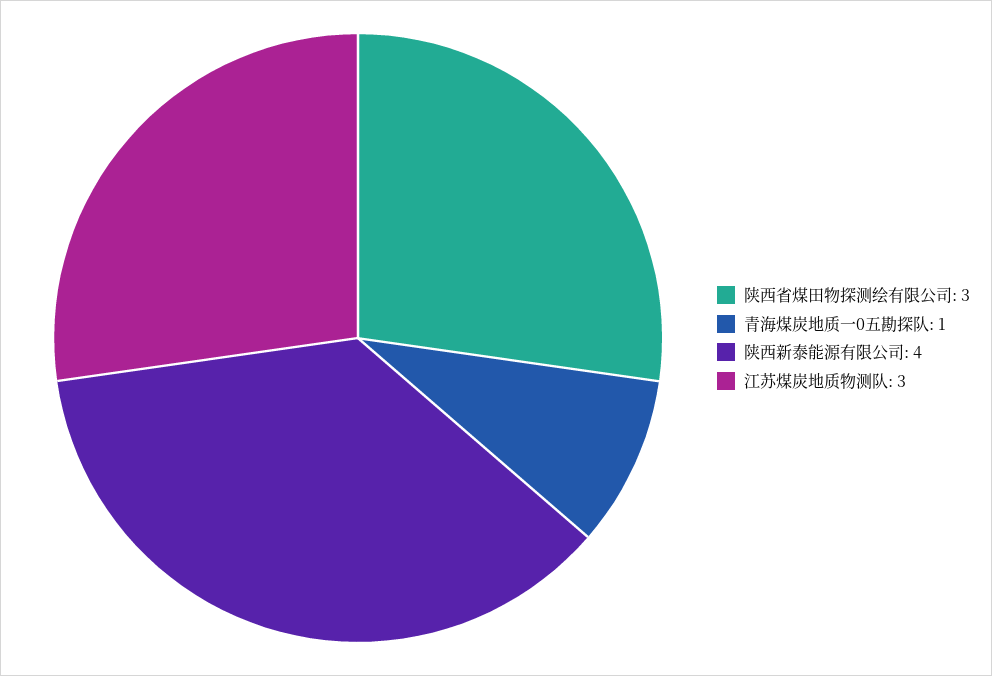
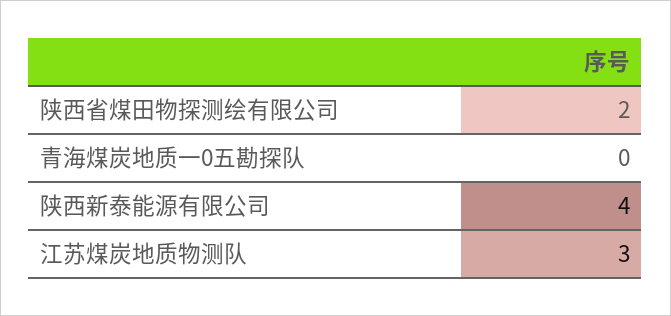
陕西省煤田物探测绘有限公司: 3 -> 2
青海煤炭地质一0五勘探队: 1 -> 0

